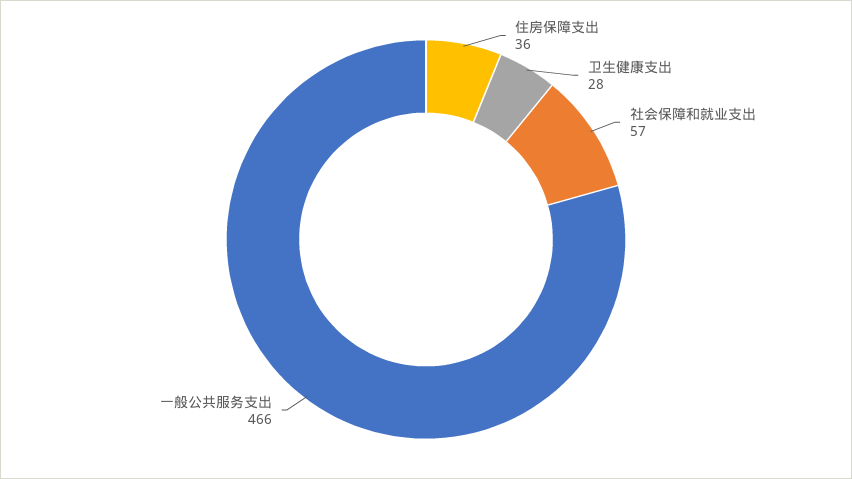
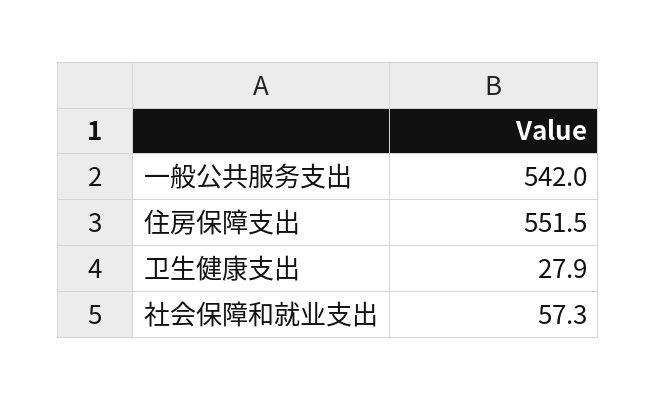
住房保障支出: 36 -> 551.5
一般公共服务支出: 466 -> 542

